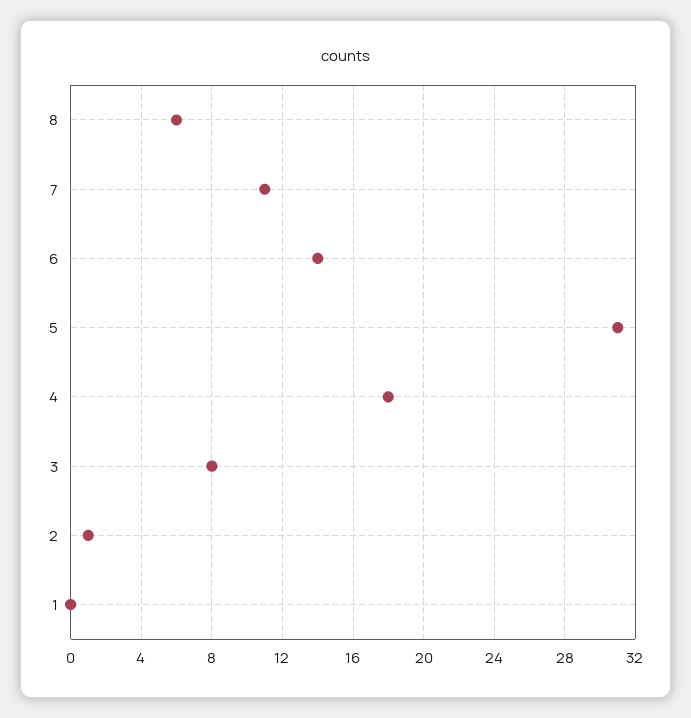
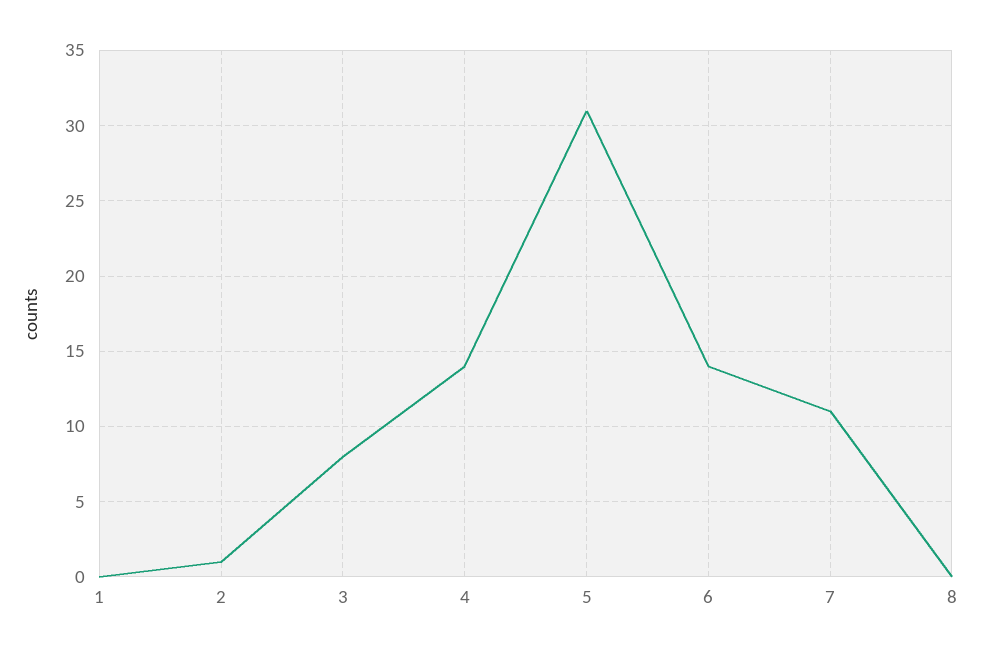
8: 6 -> 0
4: 18 -> 14

